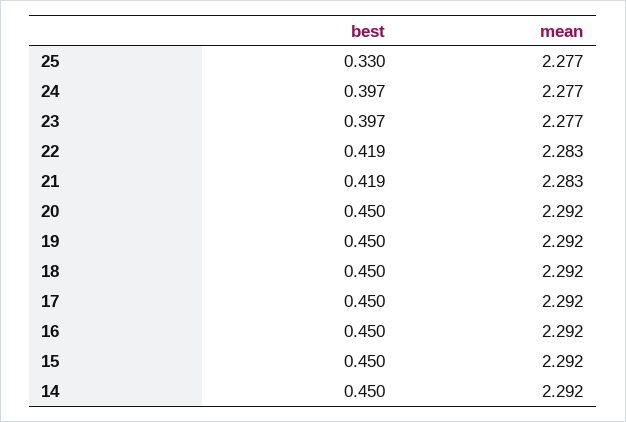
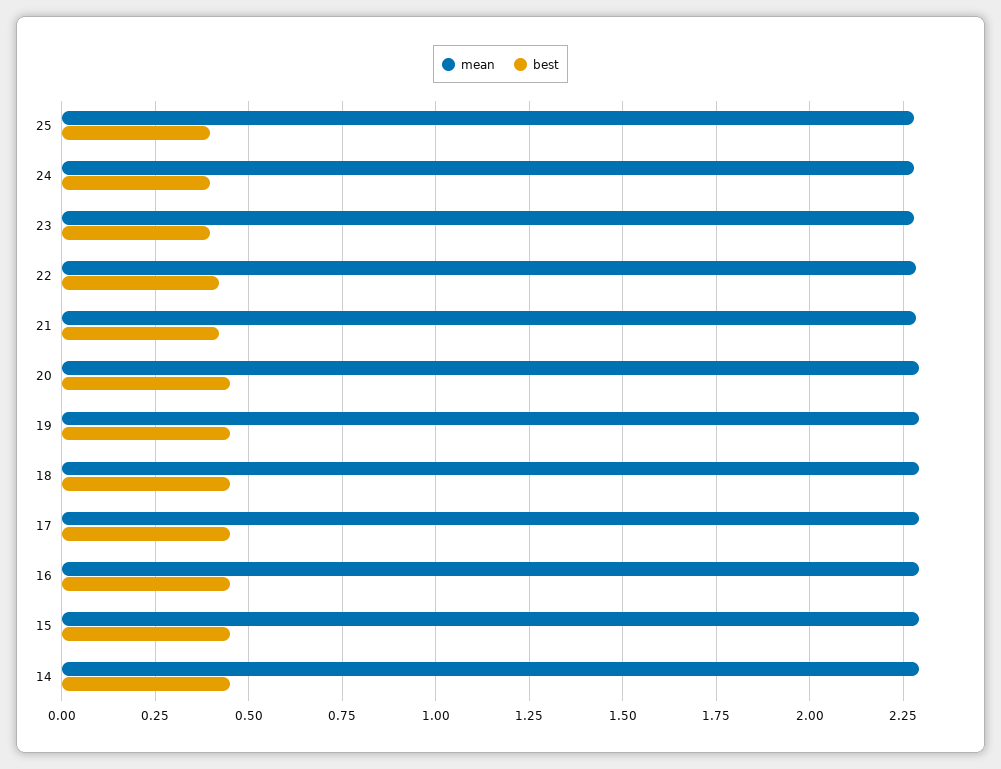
best, 25: 0.33 -> 0.4

